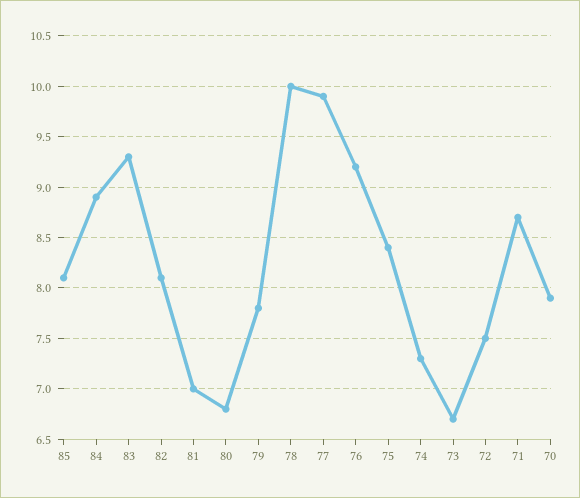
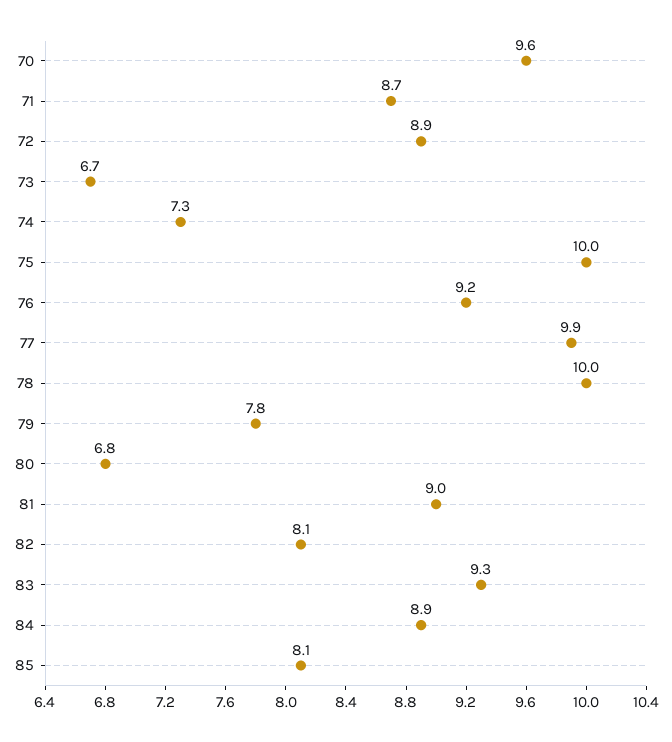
81: 7 -> 9
75: 8.4 -> 10
72: 7.5 -> 8.9
70: 7.9 -> 9.6

